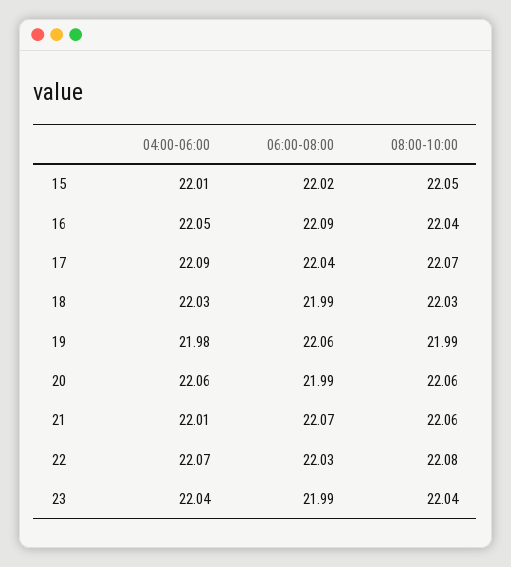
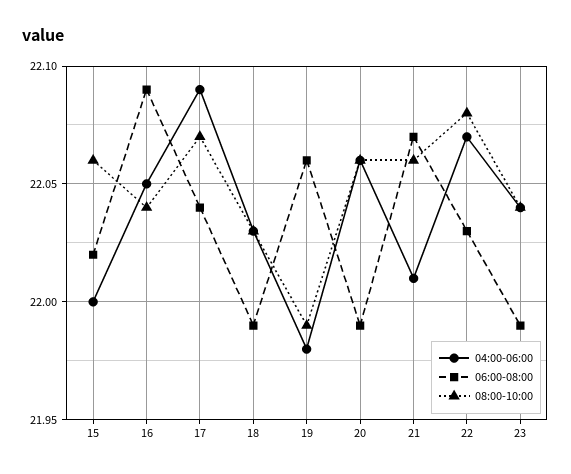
04:00-06:00, 15: 22.01 -> 22
08:00-10:00, 15: 22.05 -> 22.06

